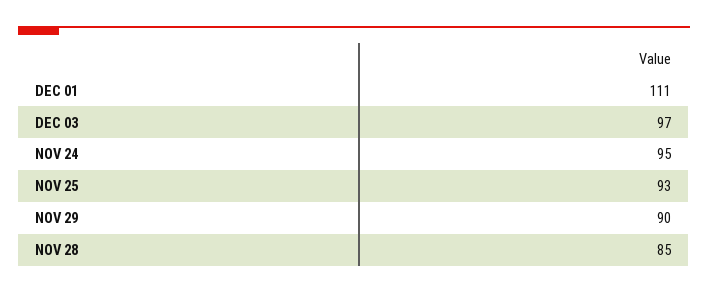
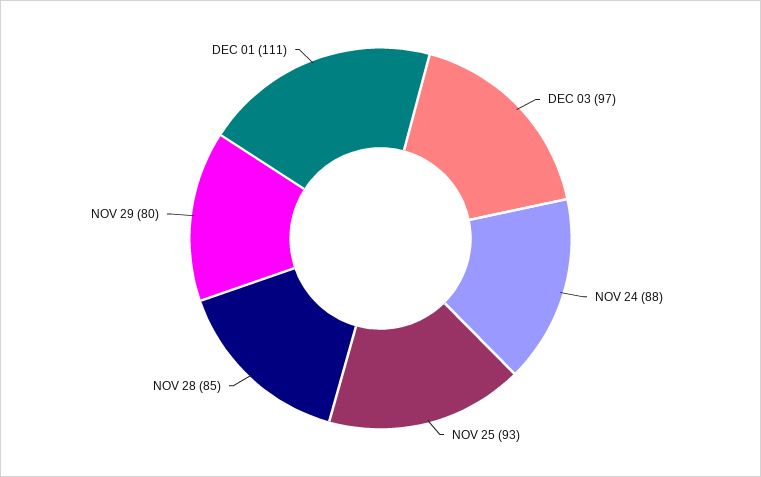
NOV 24: 95 -> 88
NOV 29: 90 -> 80

